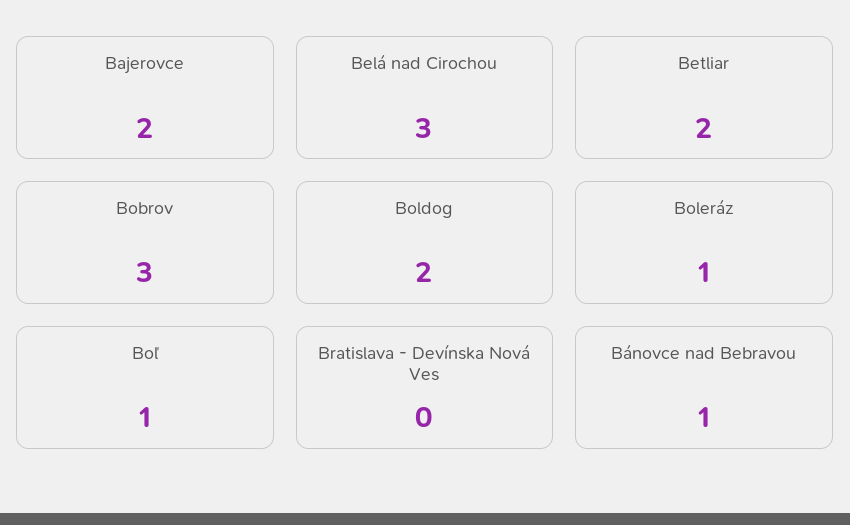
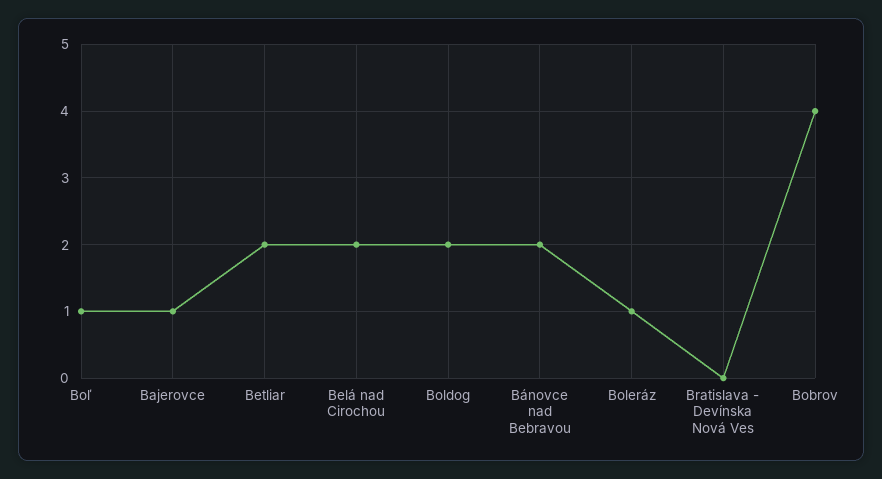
Bajerovce: 2 -> 1
Belá nad Cirochou: 3 -> 2
Bobrov: 3 -> 4
Bánovce nad Bebravou: 1 -> 2

